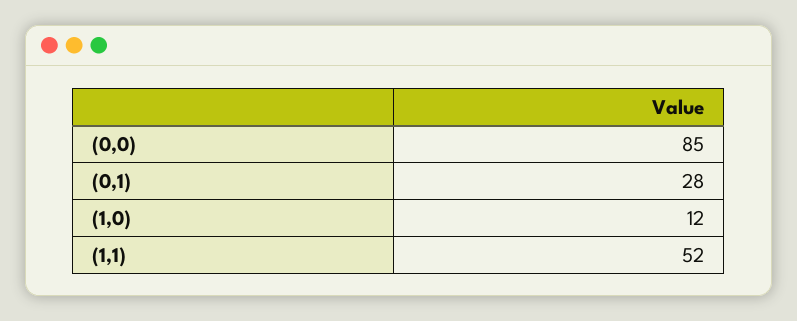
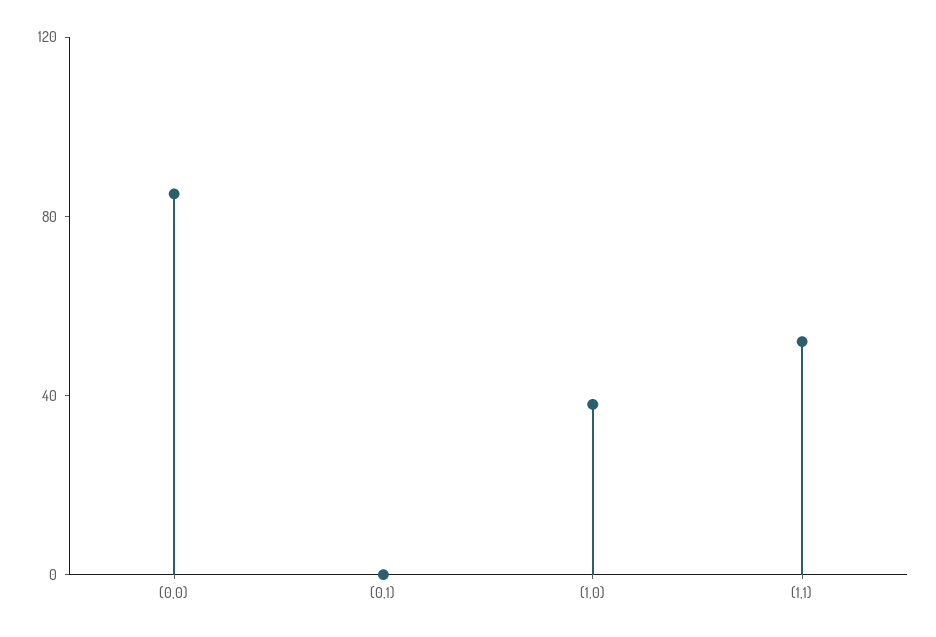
(0,1): 28 -> 0
(1,0): 12 -> 40

